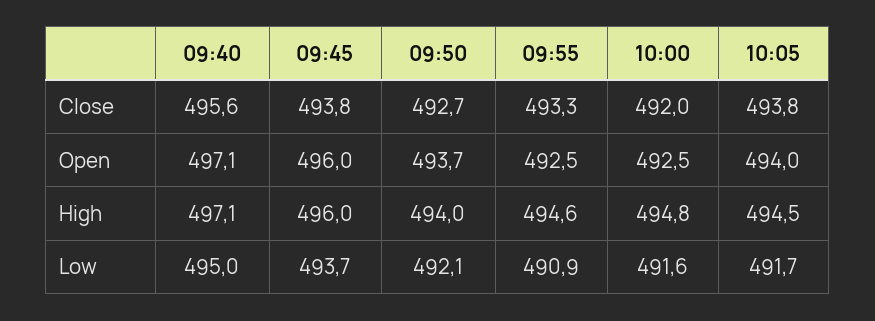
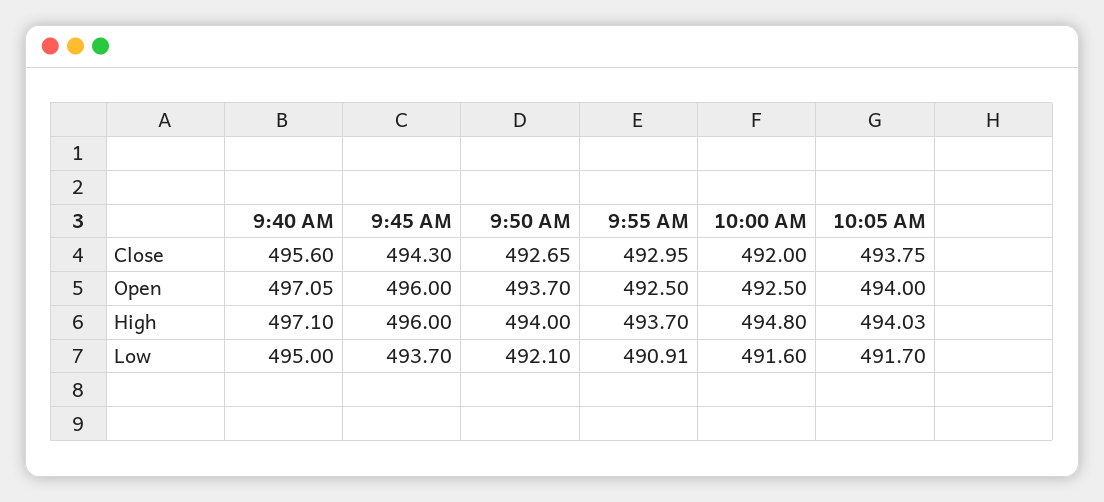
09:45, Close: 493.8 -> 494.3
09:55, Close: 493.3 -> 492.95
09:55, High: 494.6 -> 493.7
10:05, High: 494.5 -> 494.03

